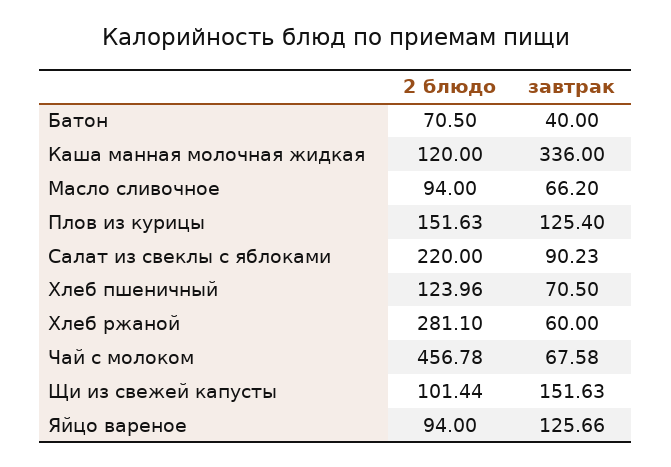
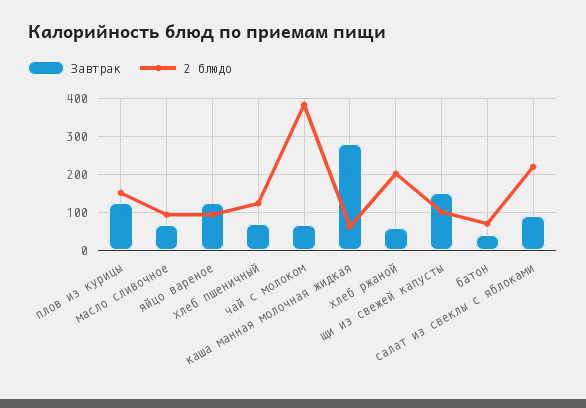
2 блюдо, Каша манная молочная жидкая: 120 -> 60
завтрак, Каша манная молочная жидкая: 336 -> 280
2 блюдо, Хлеб ржаной: 281.1 -> 200
2 блюдо, Чай с молоком: 456.78 -> 380

